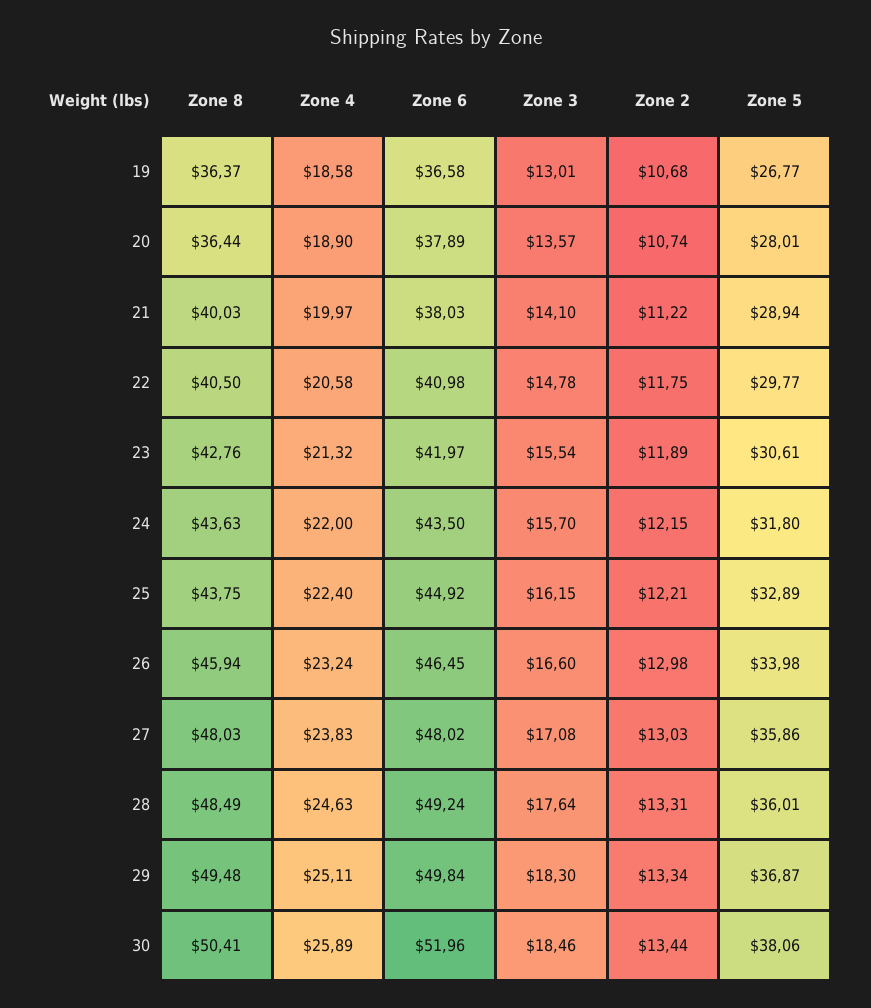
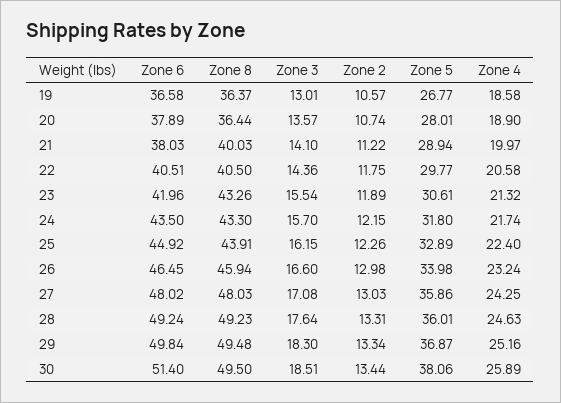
Zone 2, 19: 10.68 -> 10.57
Zone 6, 22: 40.98 -> 40.51
Zone 3, 22: 14.78 -> 14.36
Zone 8, 23: 42.76 -> 43.26
Zone 6, 23: 41.97 -> 41.96
Zone 8, 24: 43.63 -> 43.3
Zone 4, 24: 22 -> 21.74
Zone 8, 25: 43.75 -> 43.91
Zone 2, 25: 12.21 -> 12.26
Zone 4, 27: 23.83 -> 24.25
Zone 8, 28: 48.49 -> 49.23
Zone 4, 29: 25.11 -> 25.16
Zone 8, 30: 50.41 -> 49.5
Zone 6, 30: 51.96 -> 51.4
Zone 3, 30: 18.46 -> 18.51

